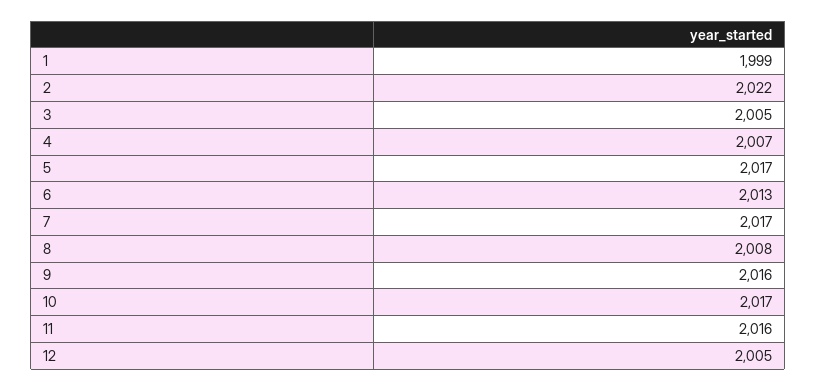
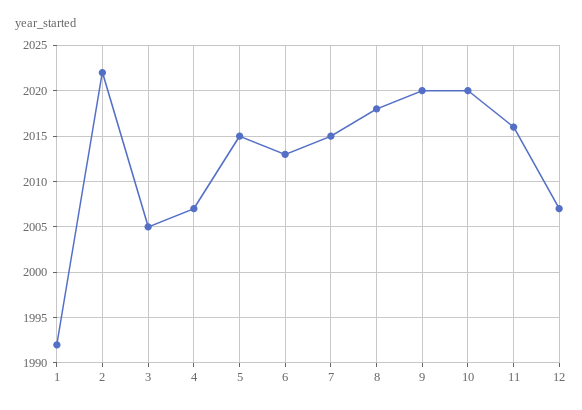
1: 1999 -> 1992
5: 2017 -> 2015
7: 2017 -> 2015
8: 2008 -> 2018
9: 2016 -> 2020
10: 2017 -> 2020
12: 2005 -> 2007

